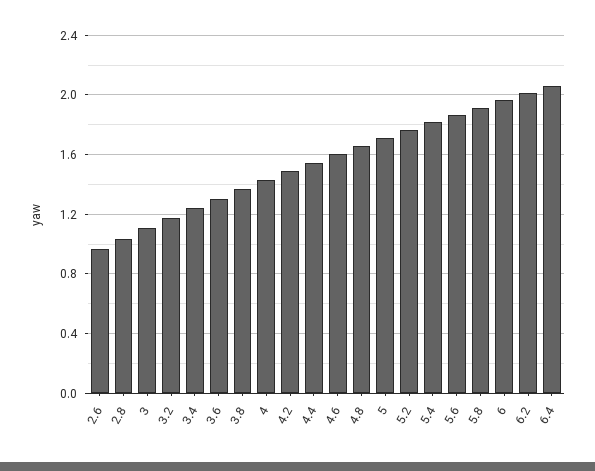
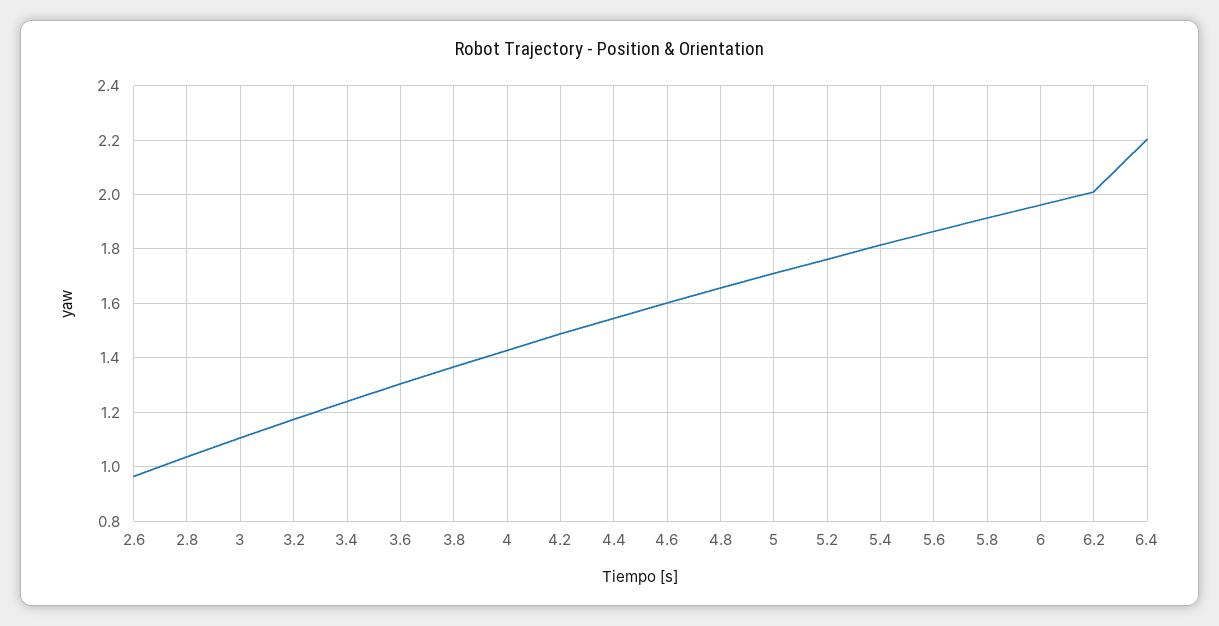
6.4: 2.05 -> 2.2

